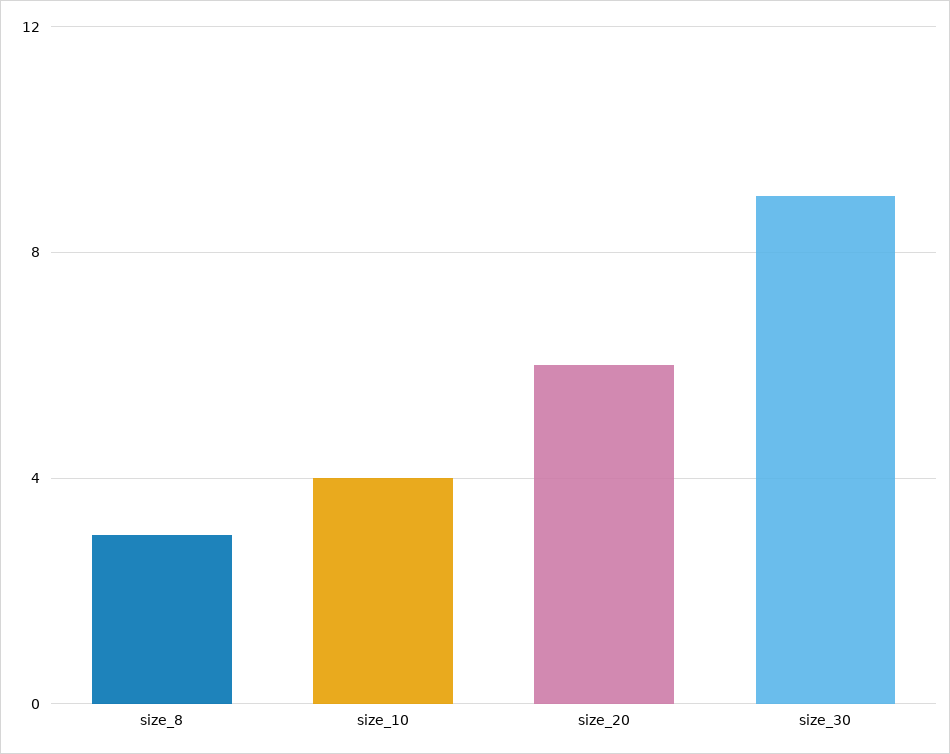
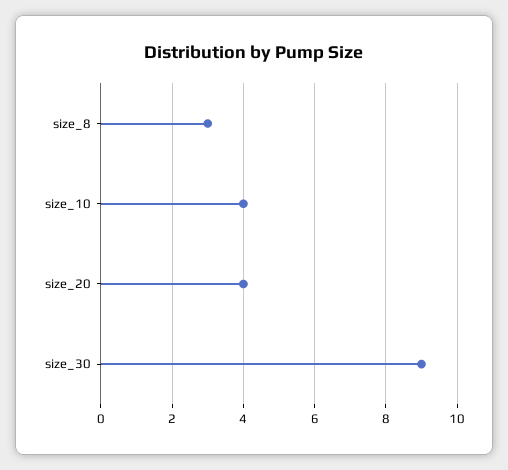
size_20: 6 -> 4

